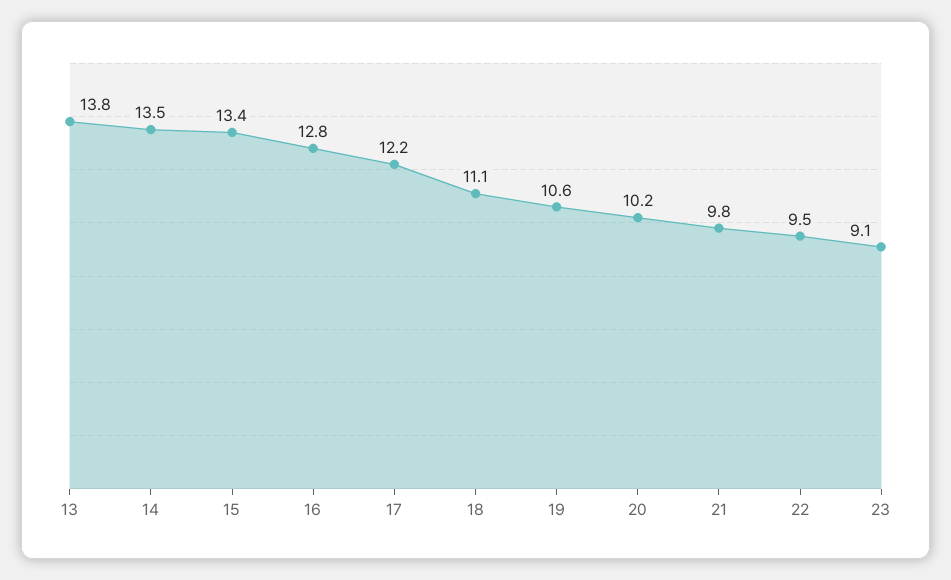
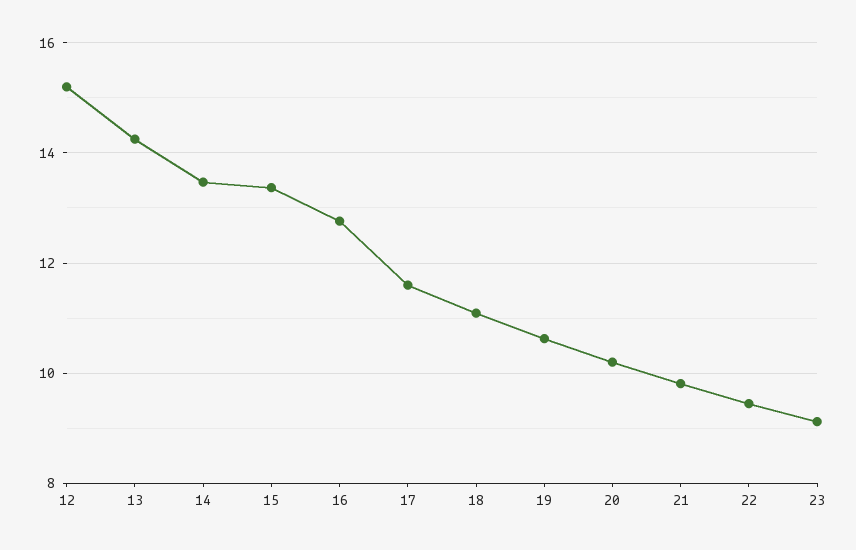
13: 13.8 -> 14.2
17: 12.2 -> 11.6
12: none -> 15.2

